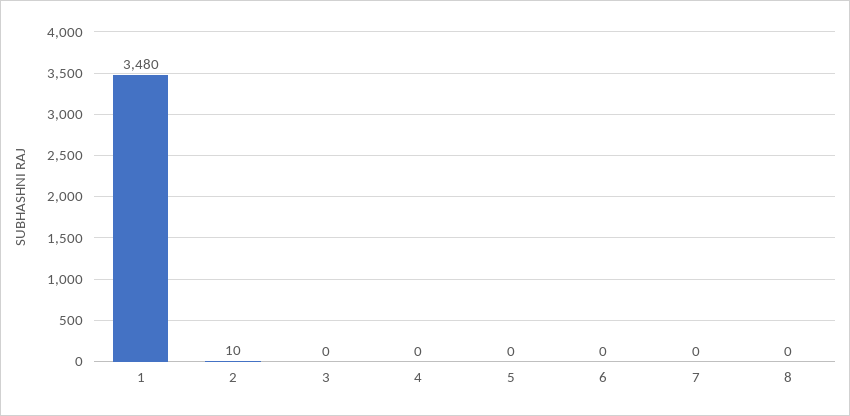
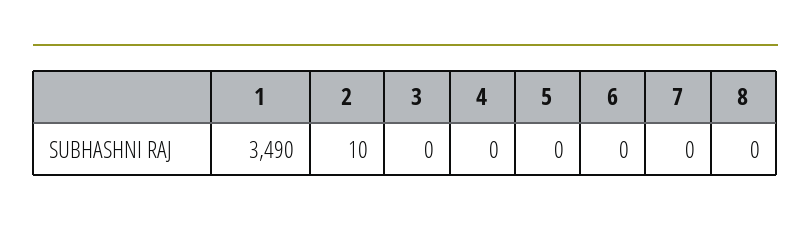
1: 3480 -> 3490

